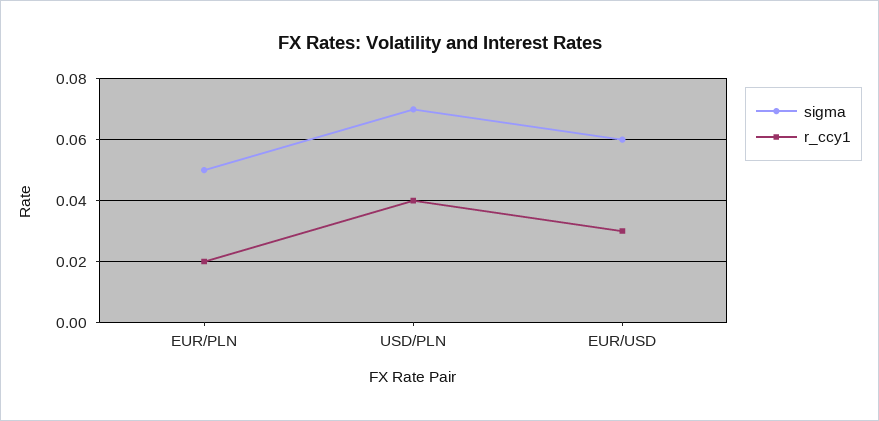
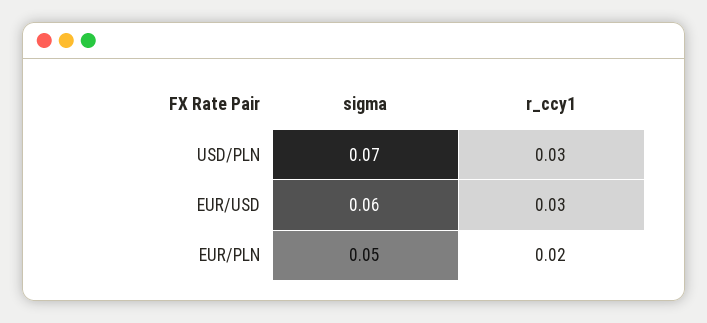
r_ccy1, USD/PLN: 0.04 -> 0.03

